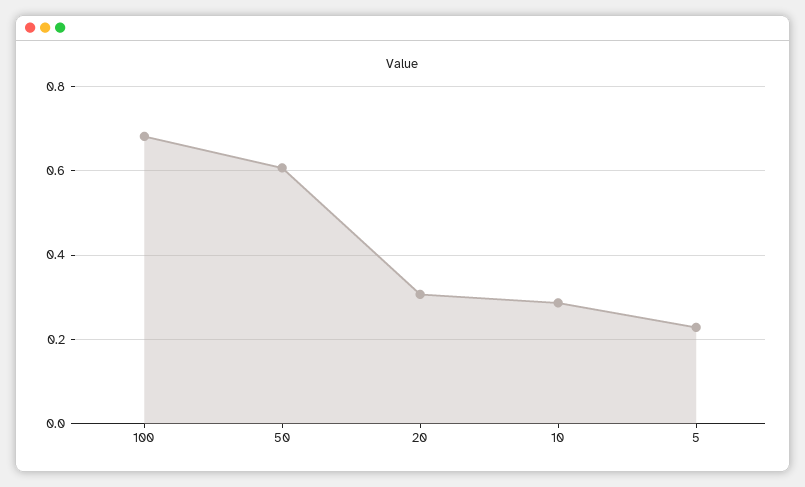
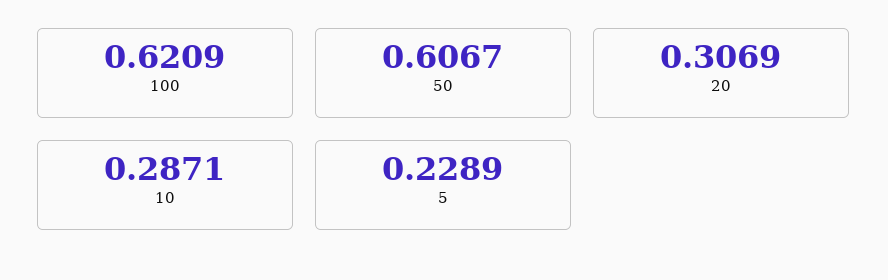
100: 0.68 -> 0.6209

